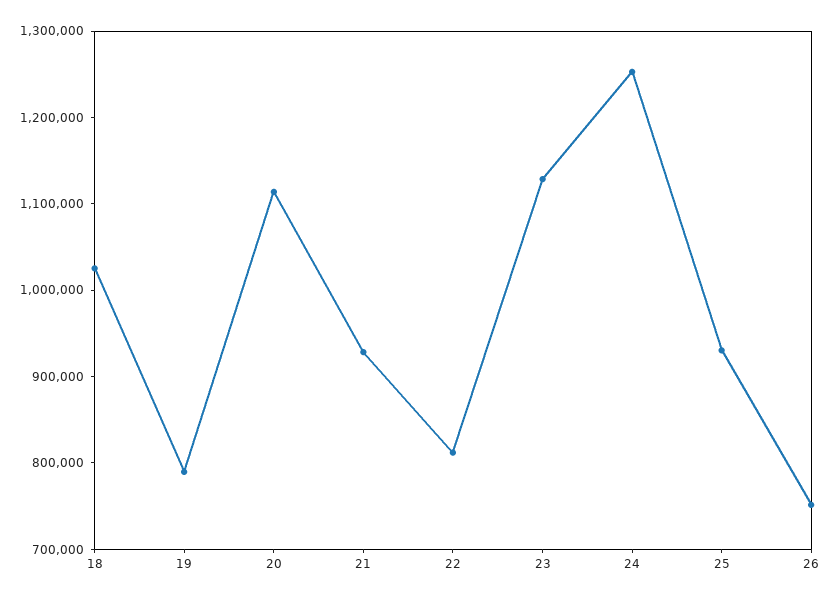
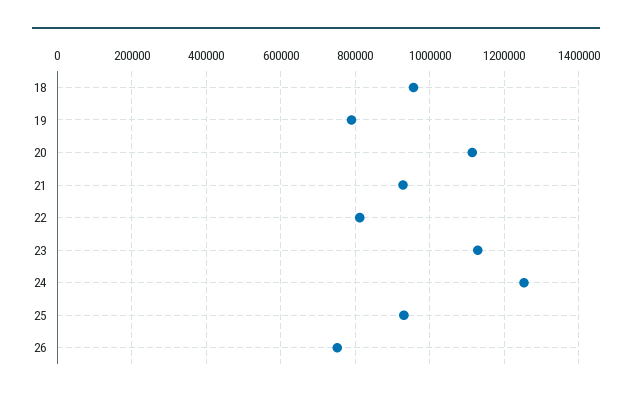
18: 1020000 -> 960000

